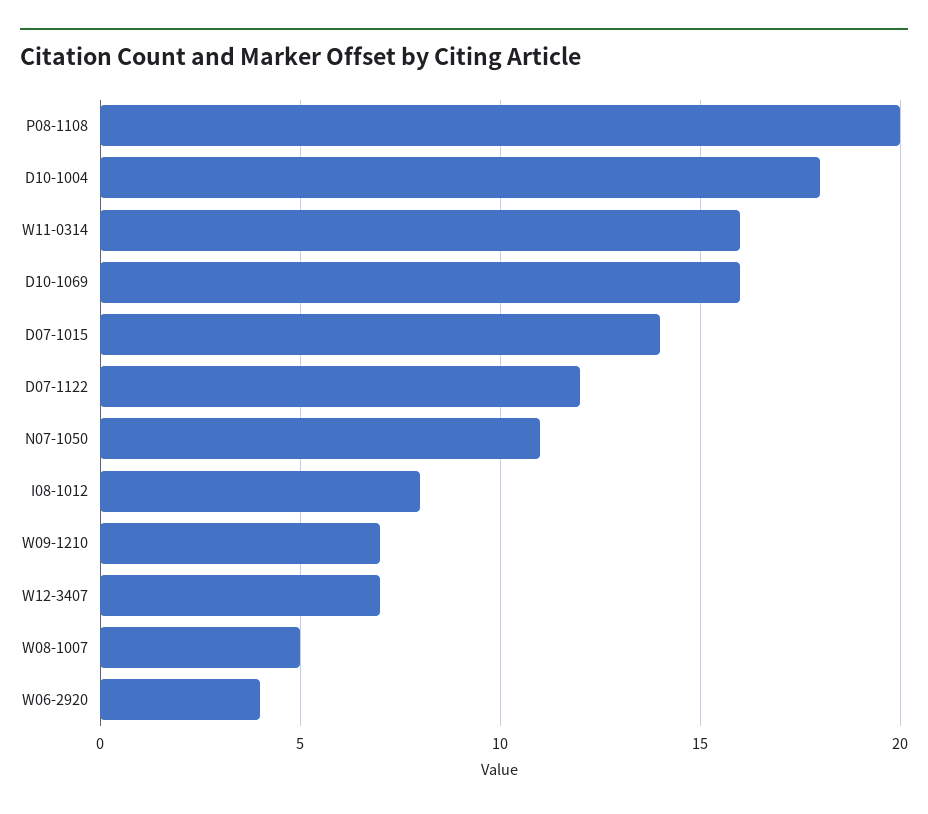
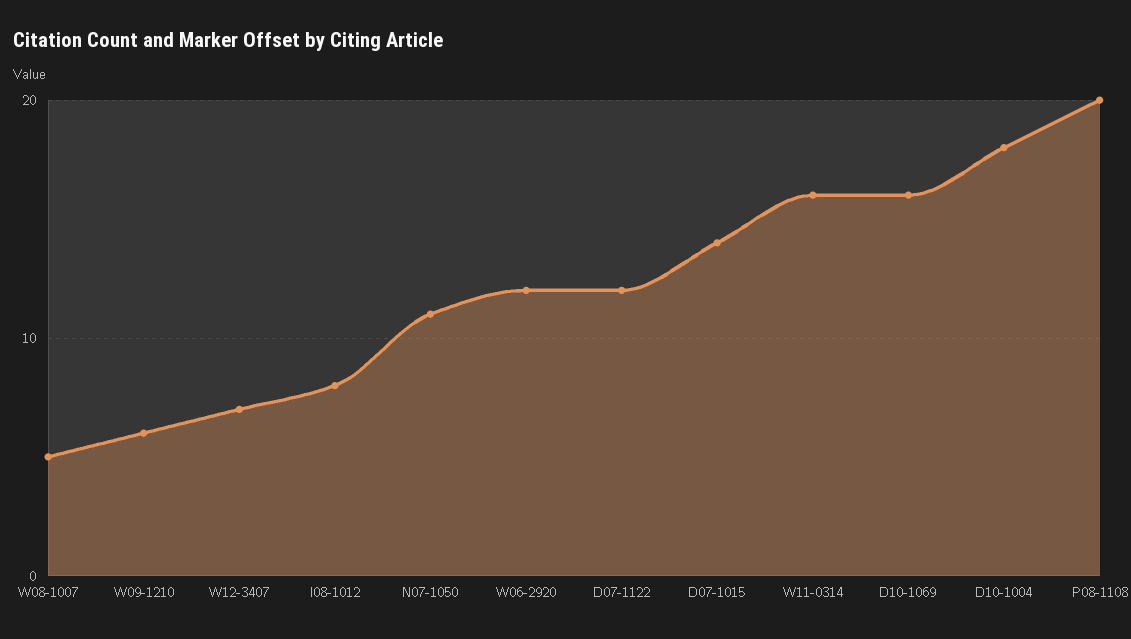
W09-1210: 7 -> 6
W06-2920: 4 -> 12

